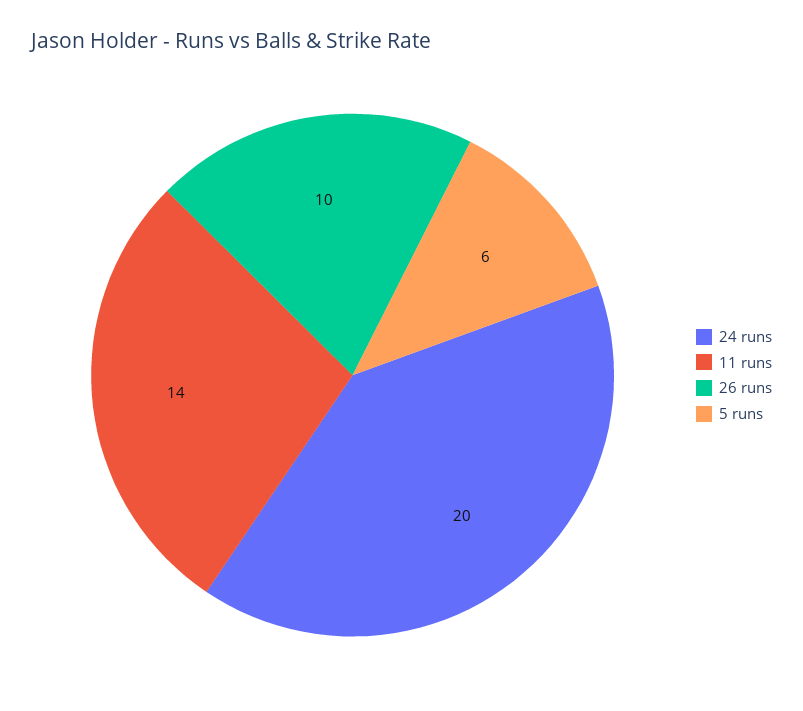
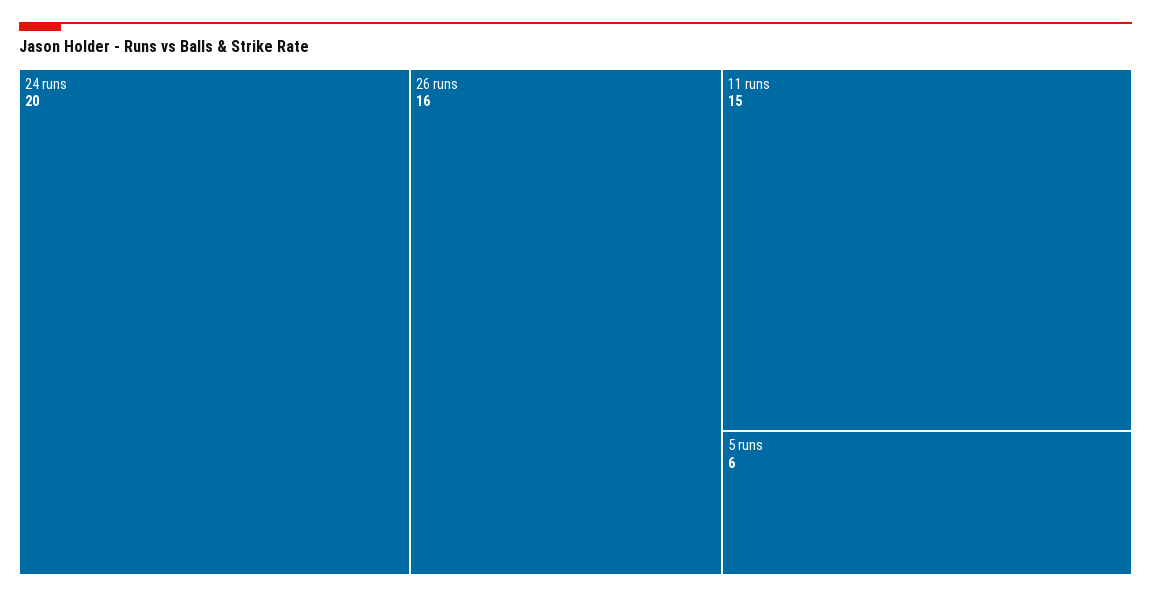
11 runs: 14 -> 15
26 runs: 10 -> 16

